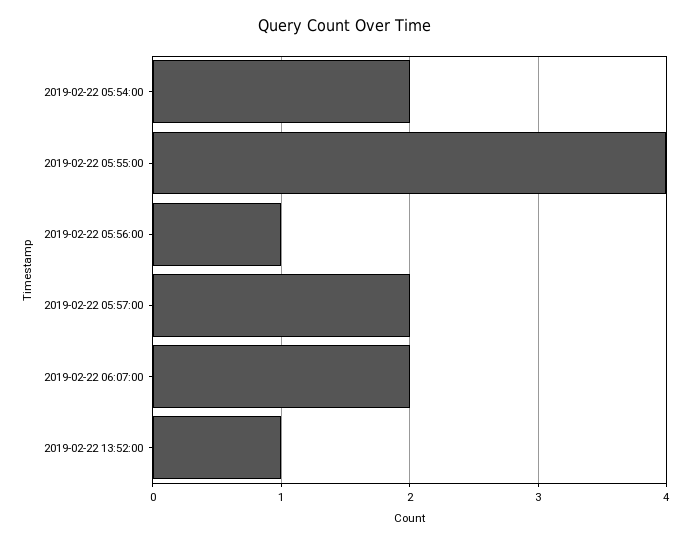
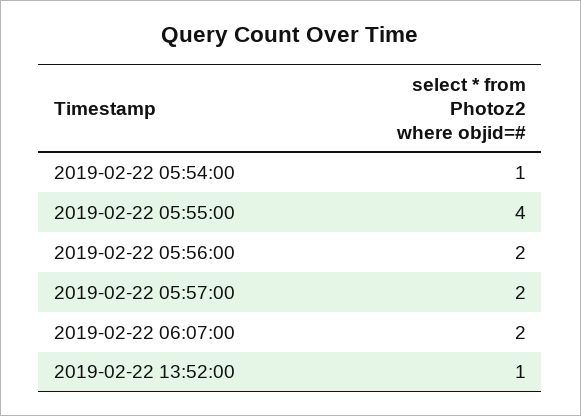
2019-02-22 05:54:00: 2 -> 1
2019-02-22 05:56:00: 1 -> 2

